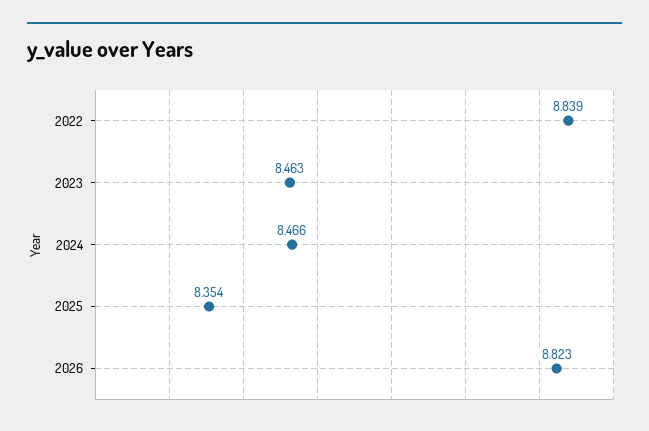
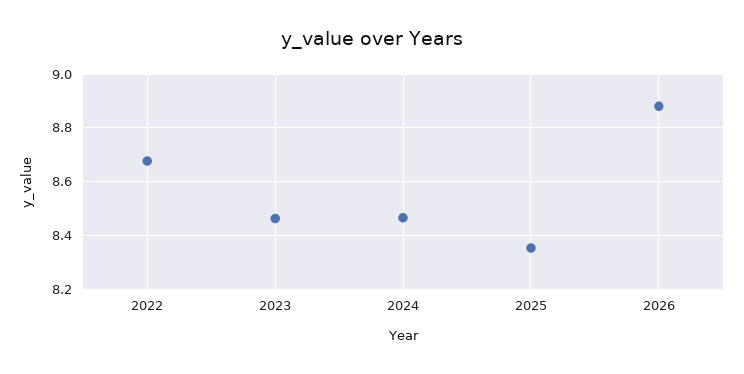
2022: 8.839 -> 8.675
2026: 8.823 -> 8.875

